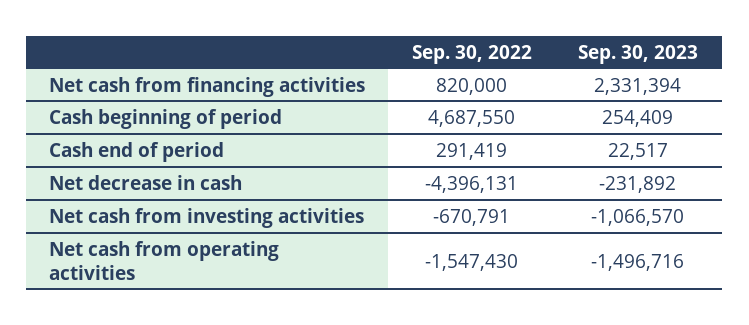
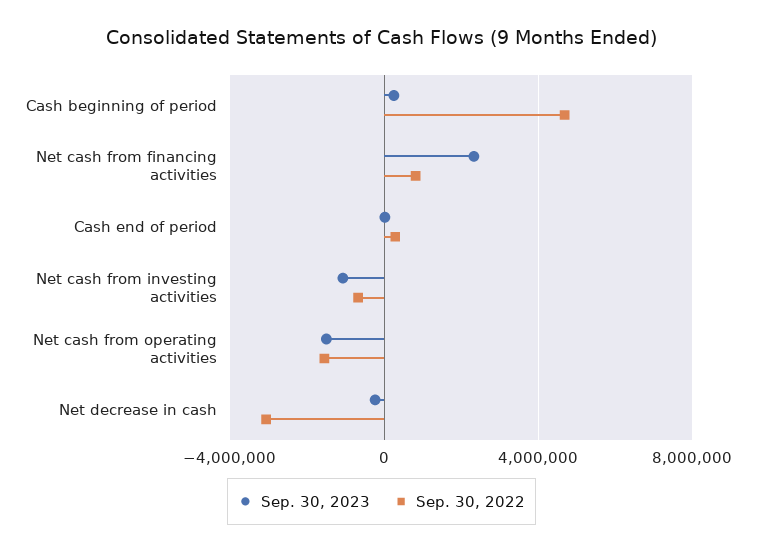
Sep. 30, 2022, Net decrease in cash: -4396131 -> -3000000

